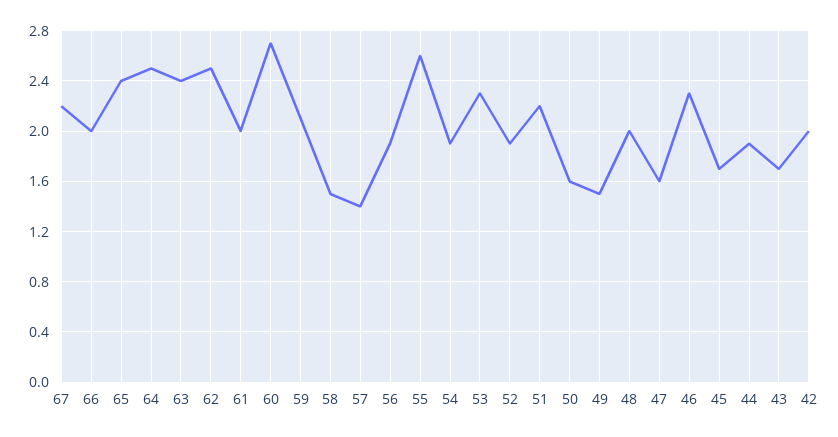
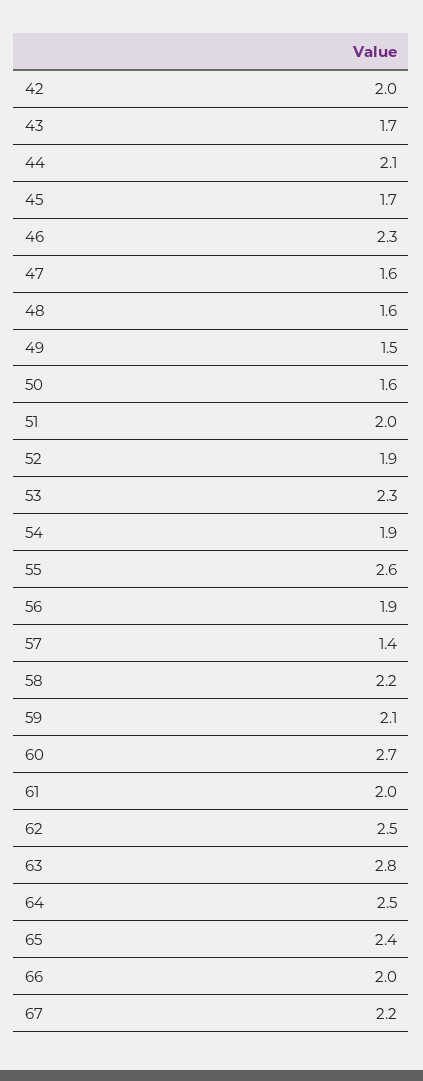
63: 2.4 -> 2.8
58: 1.5 -> 2.2
51: 2.2 -> 2
48: 2 -> 1.6
44: 1.9 -> 2.1

